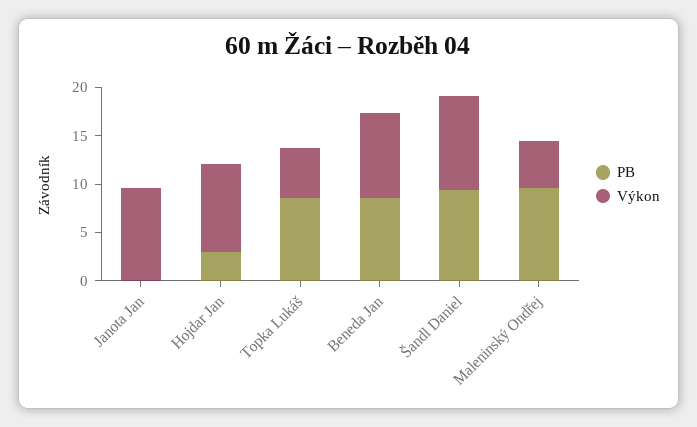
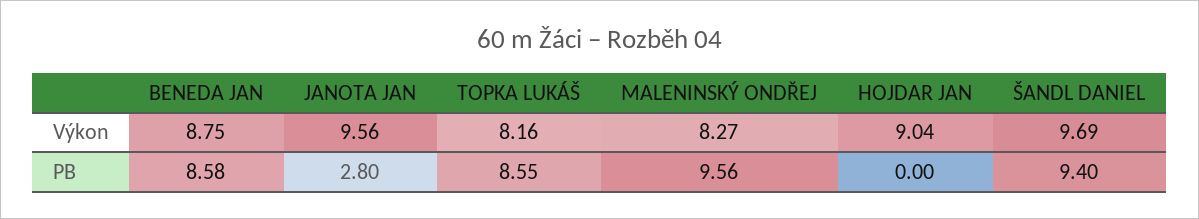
PB, Janota Jan: 0 -> 2.8
PB, Hojdar Jan: 3 -> 0
Výkon, Topka Lukáš: 5 -> 8.16
Výkon, Maleninský Ondřej: 5 -> 8.27

